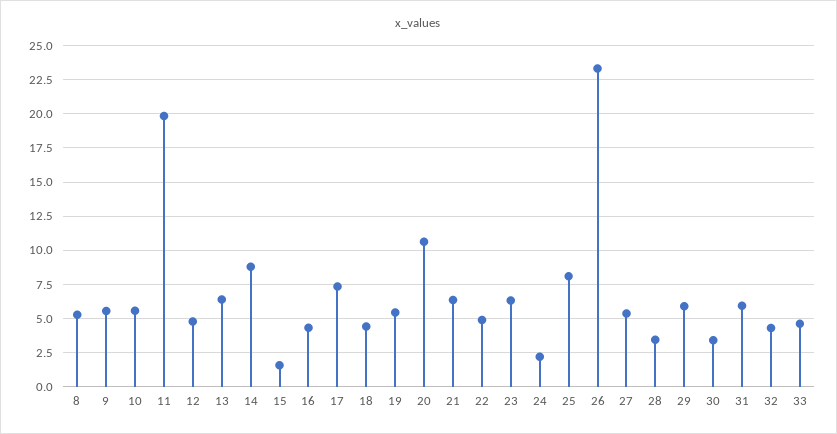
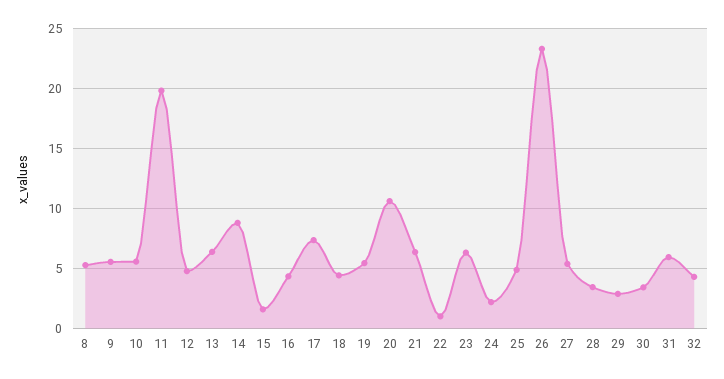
22: 5 -> 1
25: 8 -> 5
29: 6 -> 3
33: 4.5 -> none

